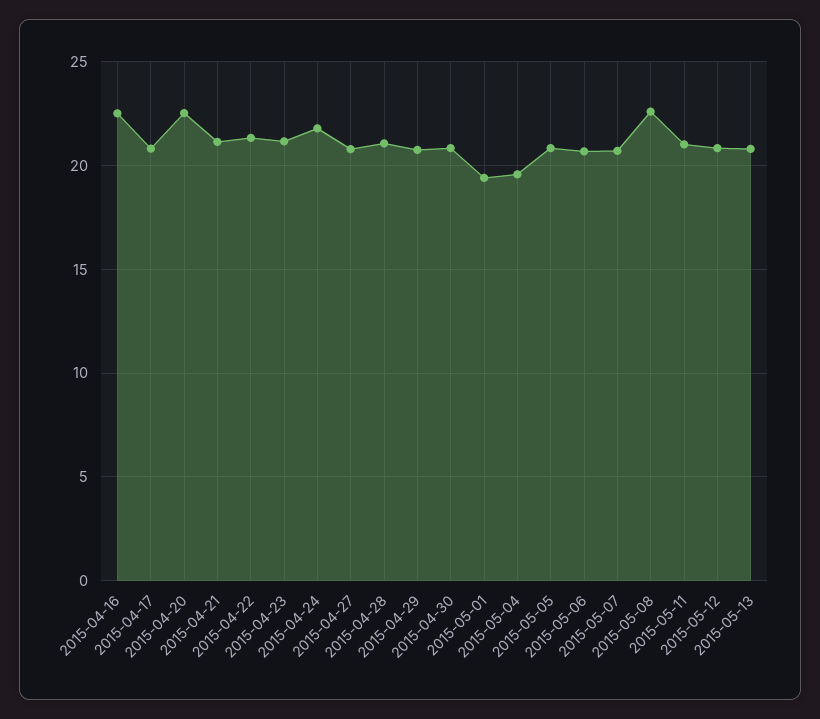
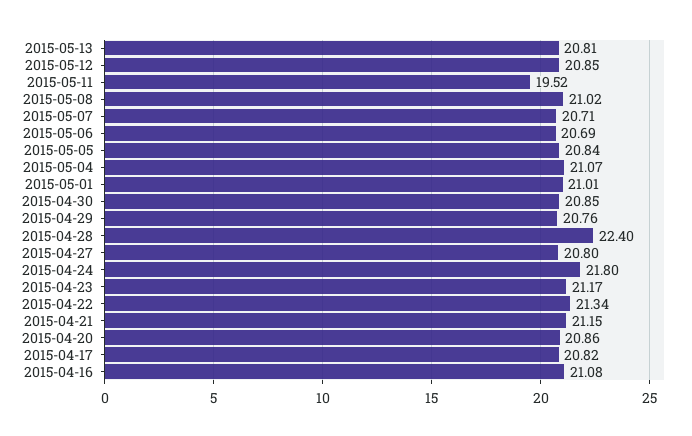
2015-04-16: 22.5 -> 21.08
2015-04-20: 22.5 -> 20.86
2015-04-28: 21 -> 22.4
2015-05-01: 19.5 -> 21.01
2015-05-04: 19.5 -> 21.07
2015-05-08: 22.5 -> 21.02
2015-05-11: 21 -> 19.52

